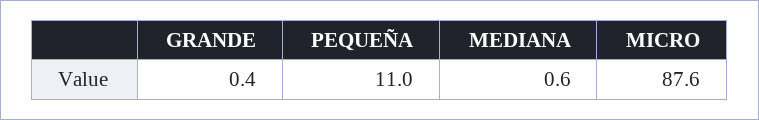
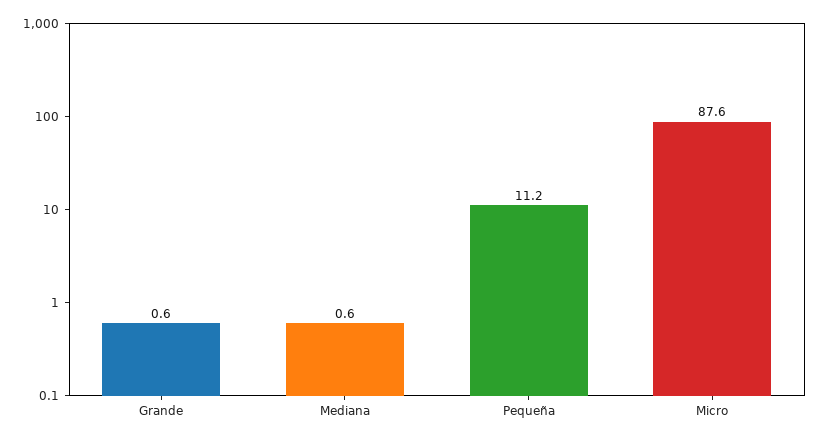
GRANDE: 0.4 -> 0.6
PEQUEÑA: 11 -> 11.2

